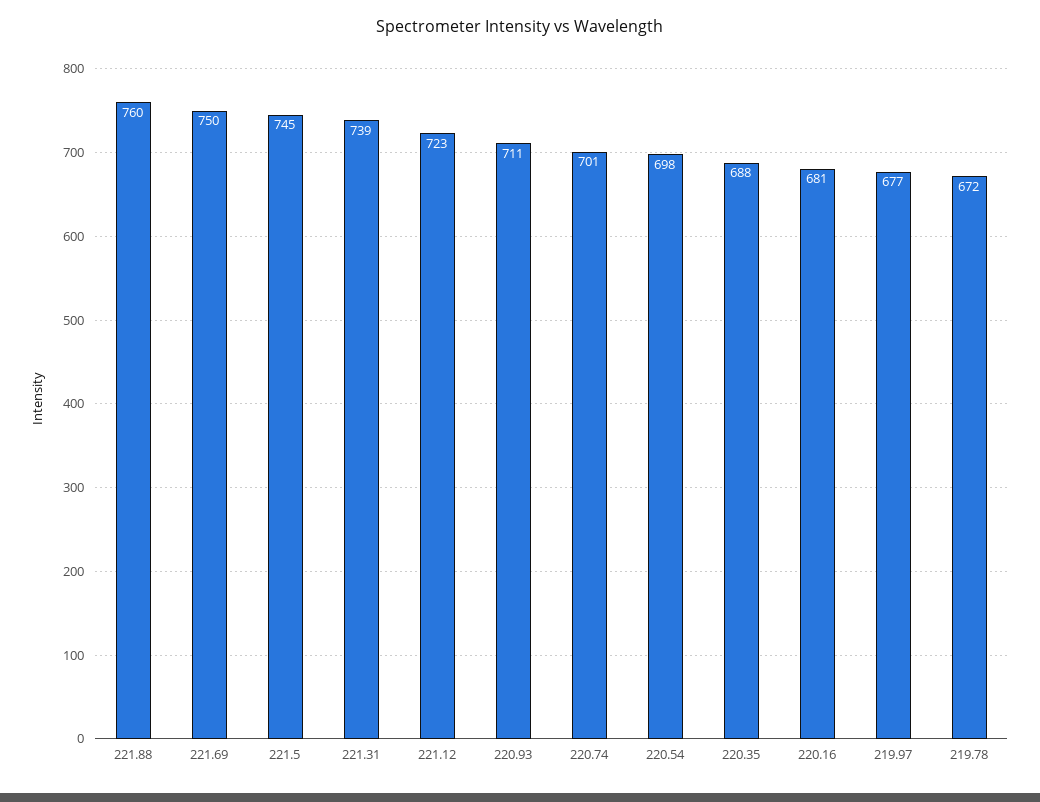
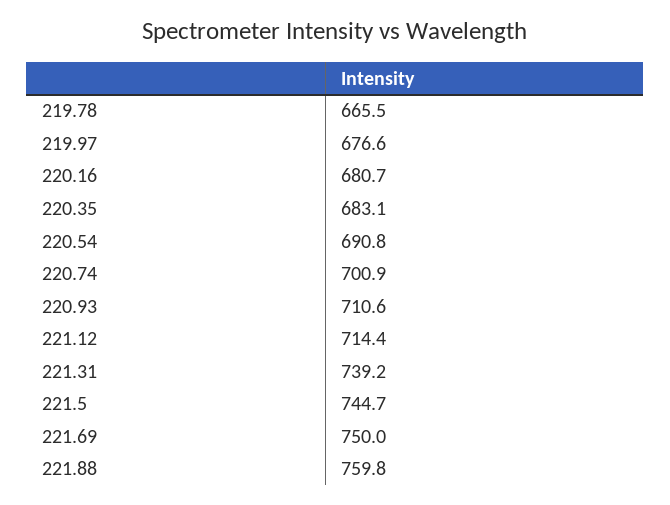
221.12: 723 -> 714.4
220.54: 698 -> 690.8
220.35: 688 -> 683.1
219.78: 672 -> 665.5

